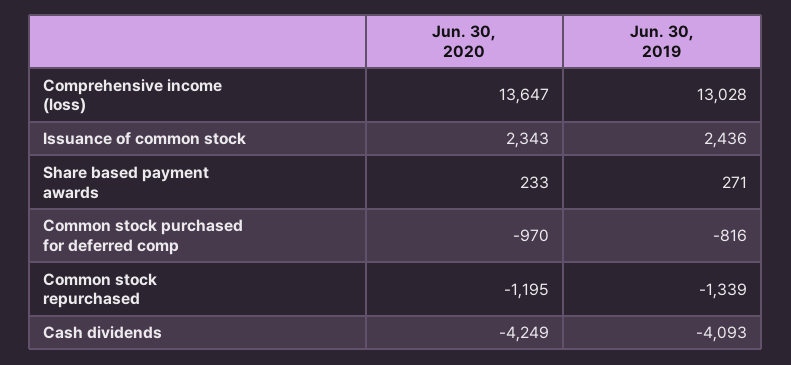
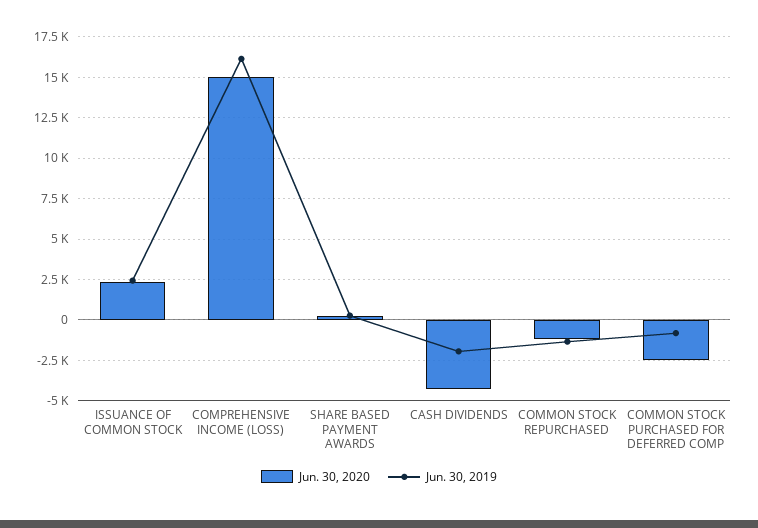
Jun. 30, 2020, Comprehensive income (loss): 13647 -> 15000
Jun. 30, 2019, Comprehensive income (loss): 13028 -> 16000
Jun. 30, 2020, Common stock purchased for deferred comp: -970 -> -2500
Jun. 30, 2019, Cash dividends: -4093 -> -2000

